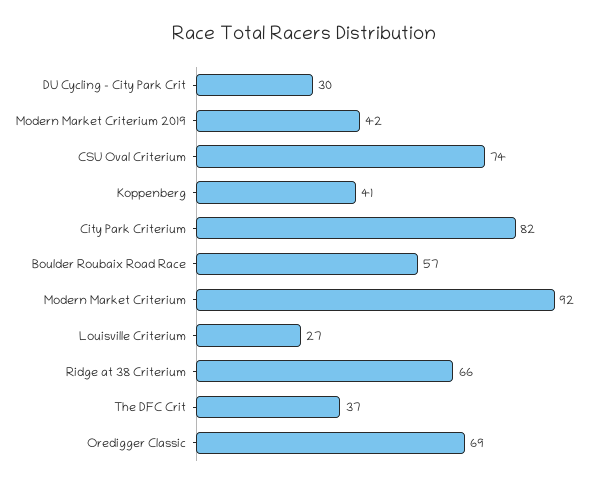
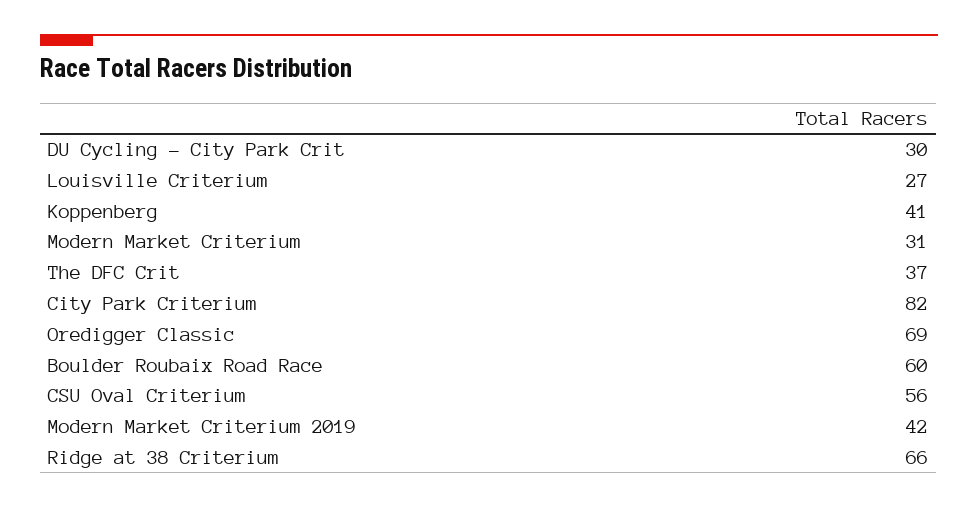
CSU Oval Criterium: 74 -> 56
Boulder Roubaix Road Race: 57 -> 60
Modern Market Criterium: 92 -> 31

